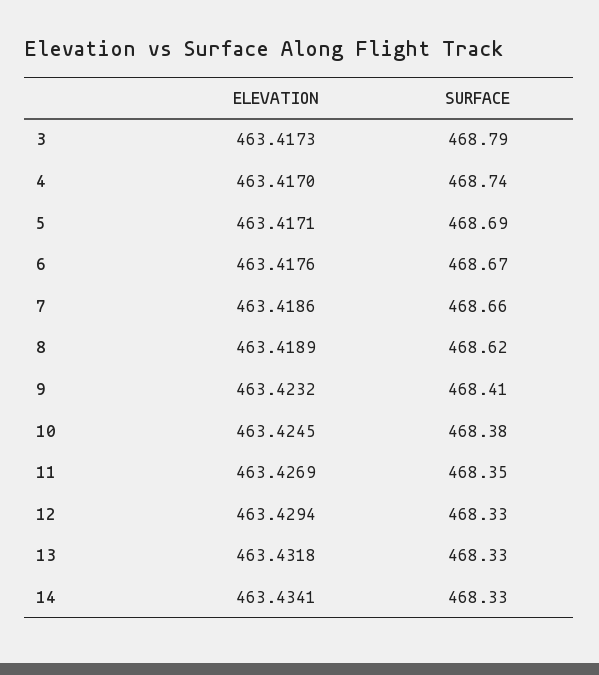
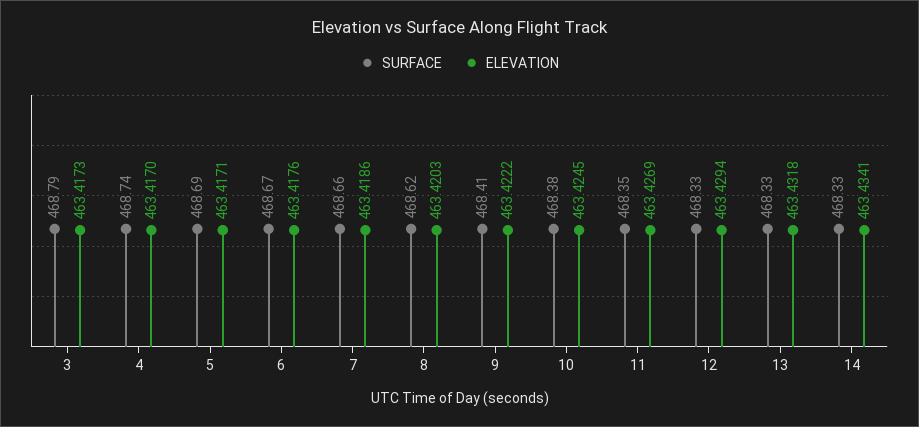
ELEVATION, 8: 463.4189 -> 463.4203
ELEVATION, 9: 463.4232 -> 463.4222

